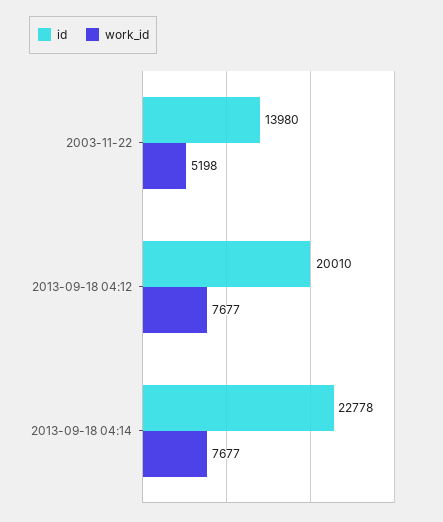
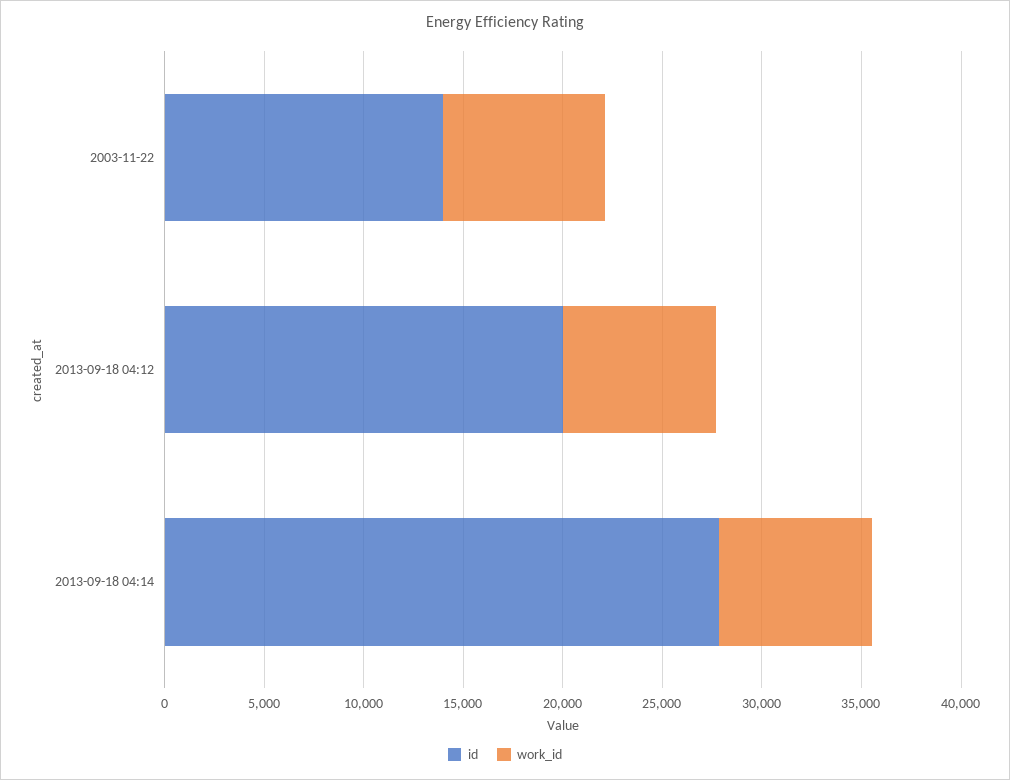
work_id, 2003-11-22: 5198 -> 8000
id, 2013-09-18 04:14: 22778 -> 28000

